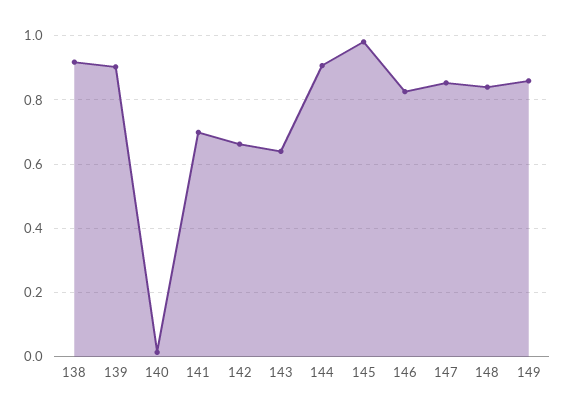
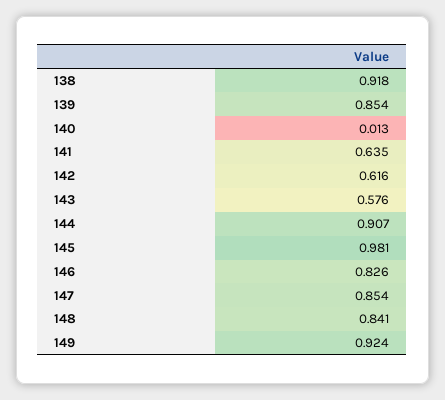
139: 0.9 -> 0.854
141: 0.7 -> 0.635
142: 0.66 -> 0.616
143: 0.64 -> 0.576
149: 0.86 -> 0.924

